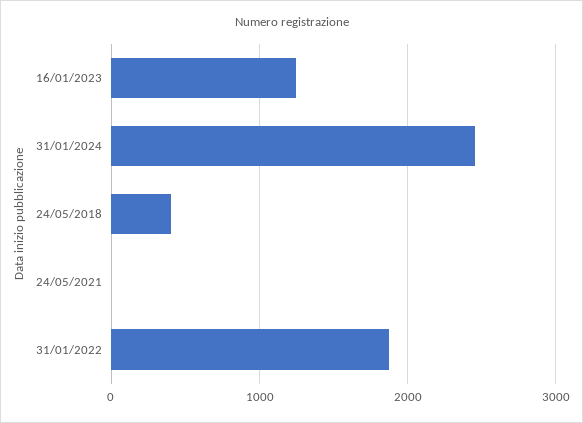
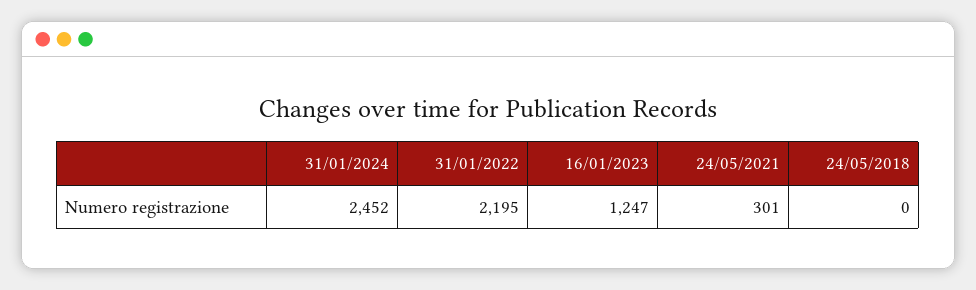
24/05/2018: 400 -> 0
24/05/2021: 0 -> 301
31/01/2022: 1900 -> 2195

